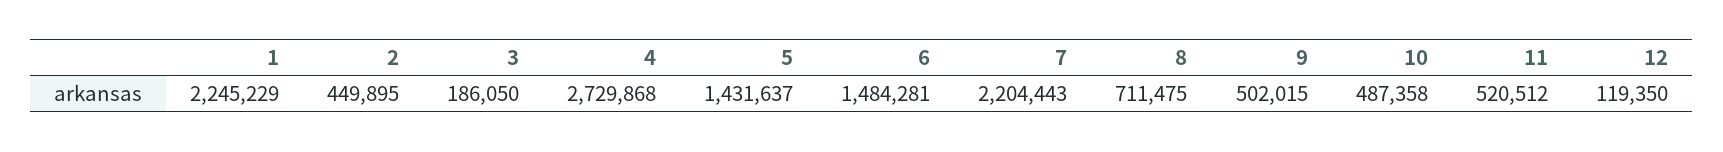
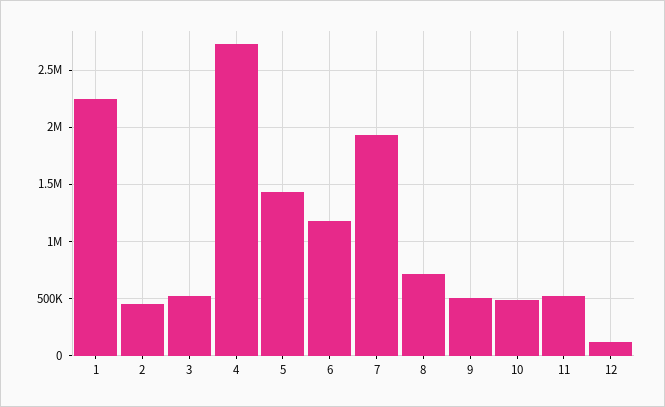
3: 186050 -> 500000
6: 1484281 -> 1200000
7: 2204443 -> 1900000

